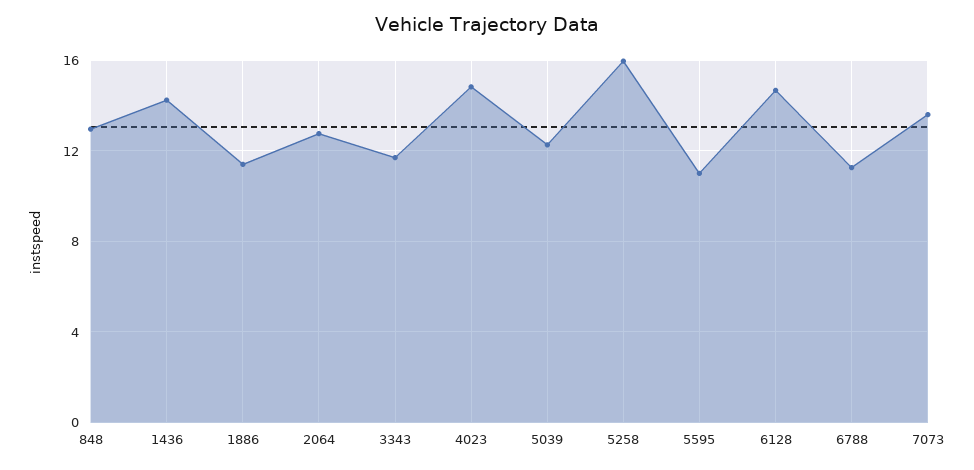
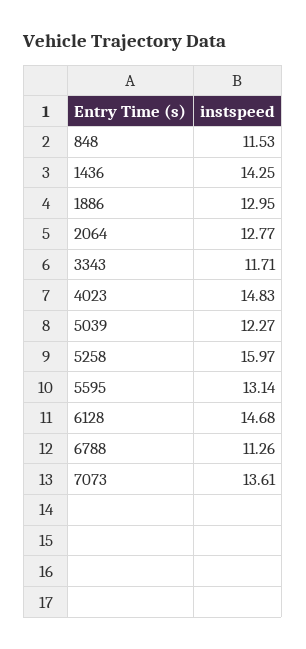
848: 13 -> 11.53
1886: 11.5 -> 12.95
5595: 11 -> 13.14

